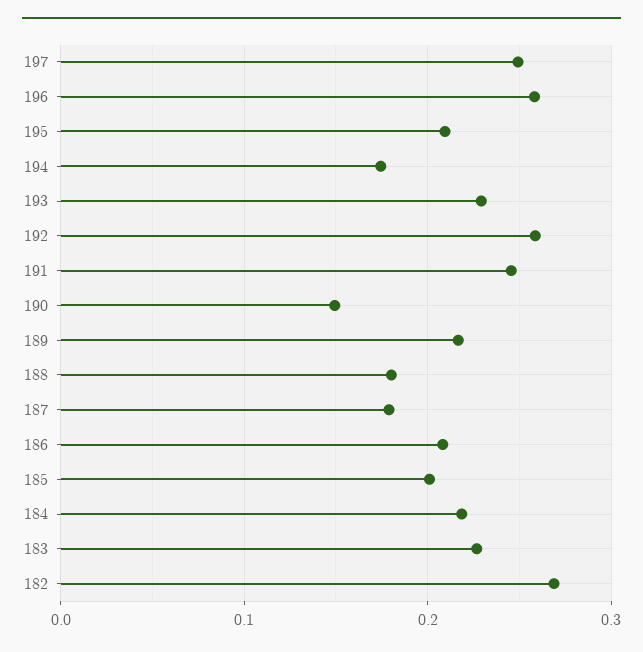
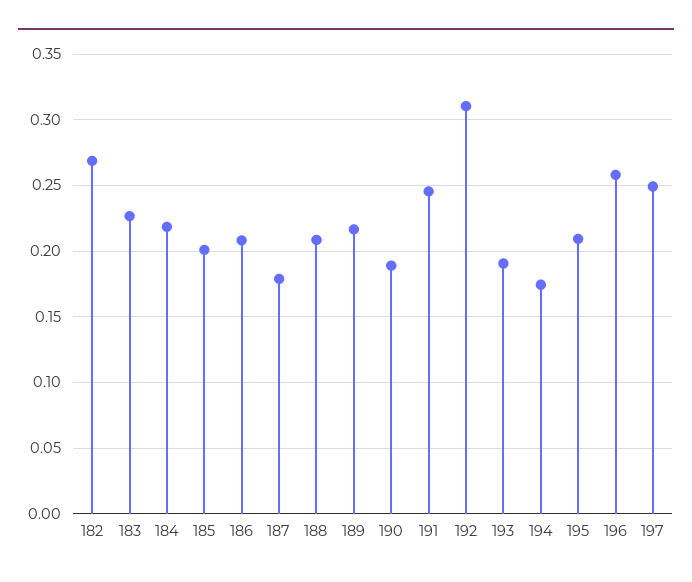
193: 0.23 -> 0.19
192: 0.26 -> 0.31
190: 0.15 -> 0.19
188: 0.18 -> 0.21

